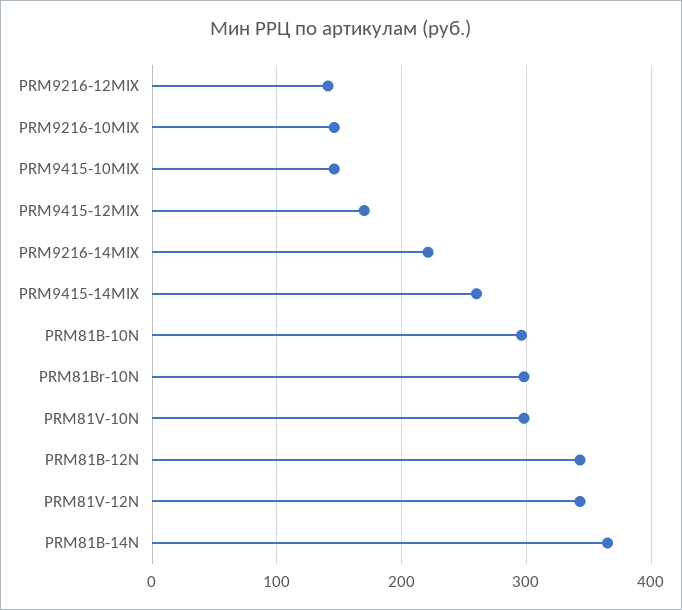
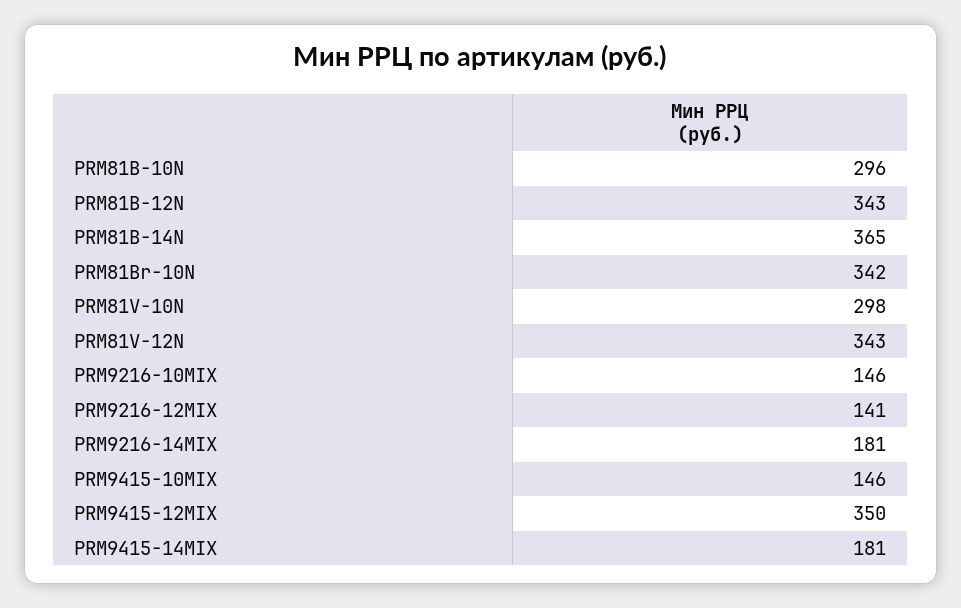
PRM9415-12MIX: 170 -> 350
PRM9216-14MIX: 220 -> 181
PRM9415-14MIX: 260 -> 181
PRM81Br-10N: 300 -> 342

